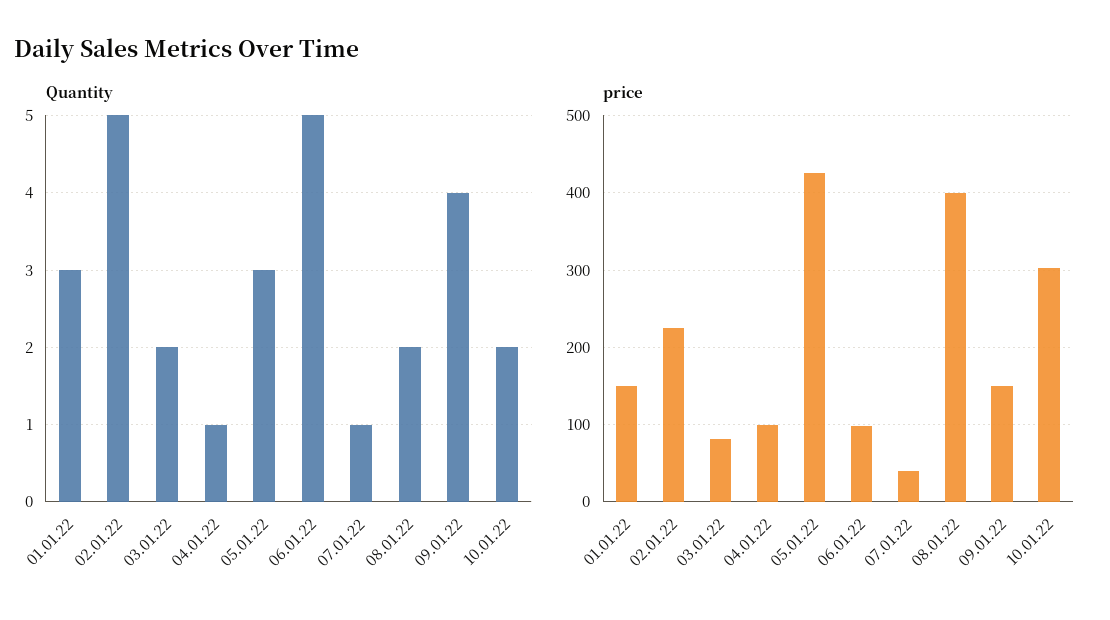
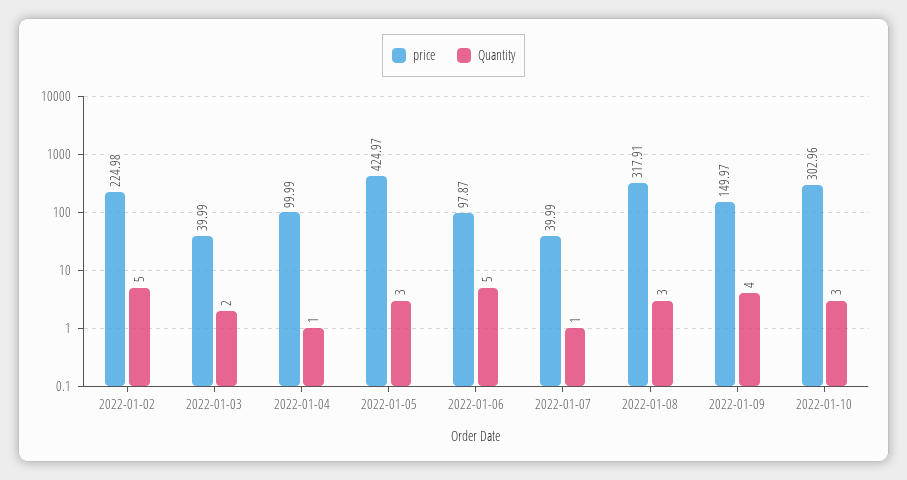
Quantity, 01.01.22: 3 -> none
Quantity, 08.01.22: 2 -> 3
Quantity, 10.01.22: 2 -> 3
price, 01.01.22: 150 -> none
price, 03.01.22: 80 -> 39.99
price, 08.01.22: 400 -> 317.91

